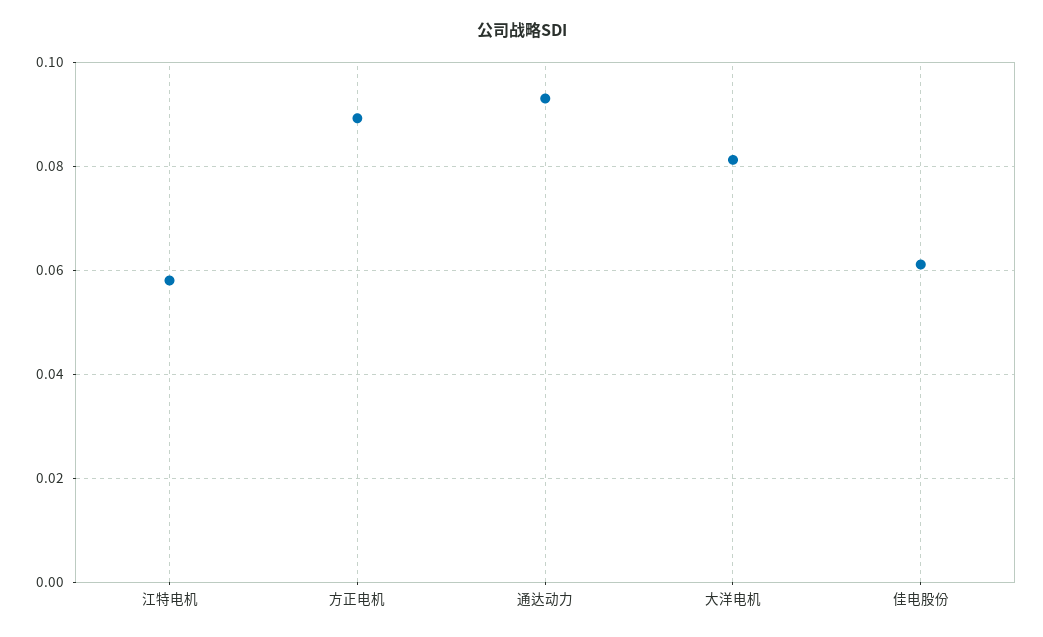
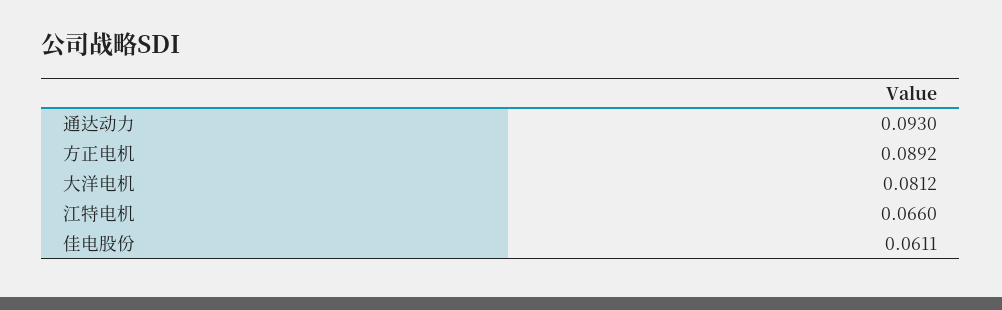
江特电机: 0.058 -> 0.066

